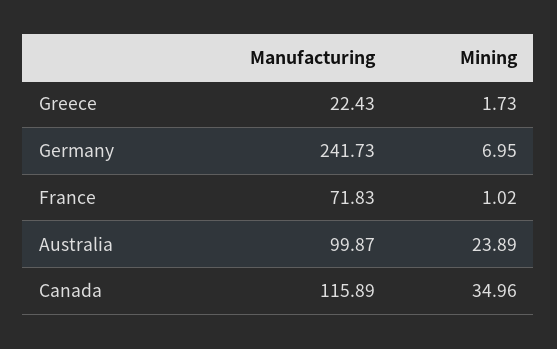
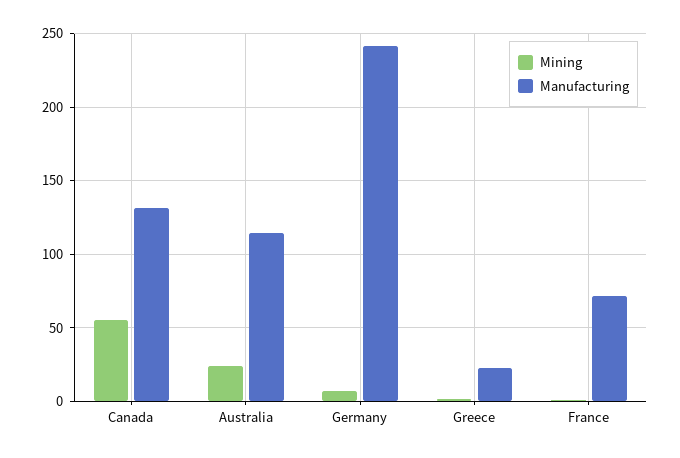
Manufacturing, Australia: 99.87 -> 115
Manufacturing, Canada: 115.89 -> 130
Mining, Canada: 34.96 -> 55

